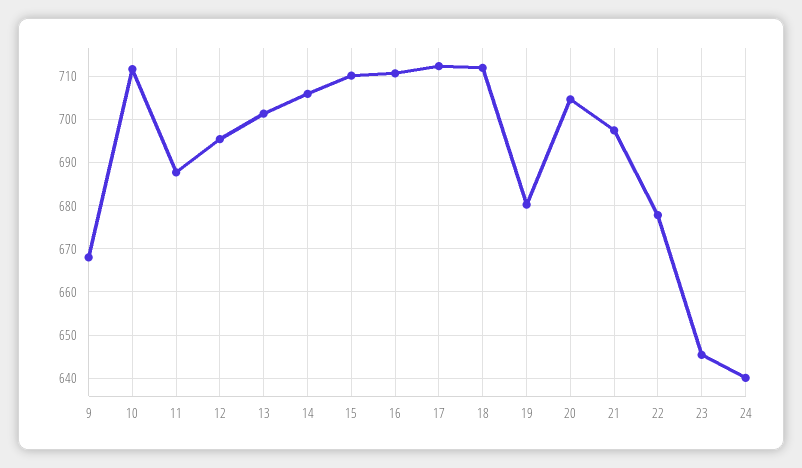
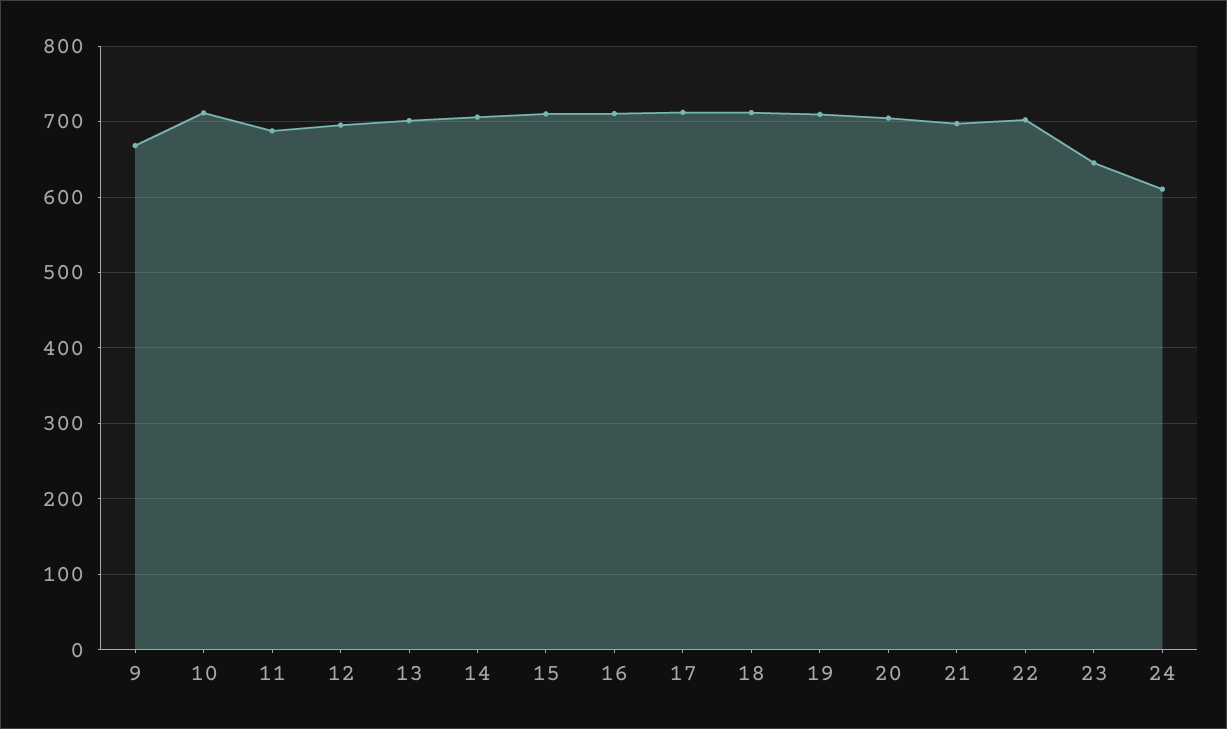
19: 680 -> 710
22: 678 -> 700
24: 640 -> 610

